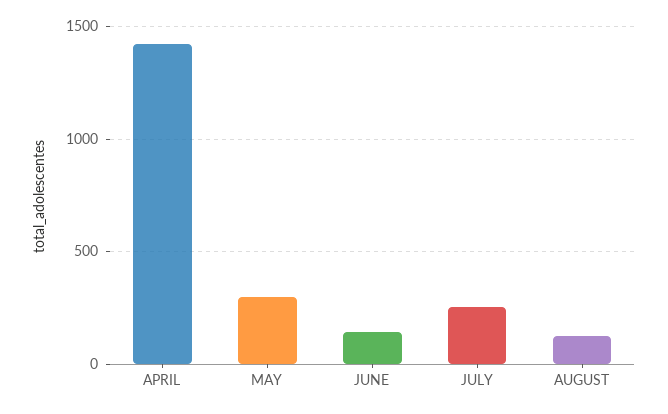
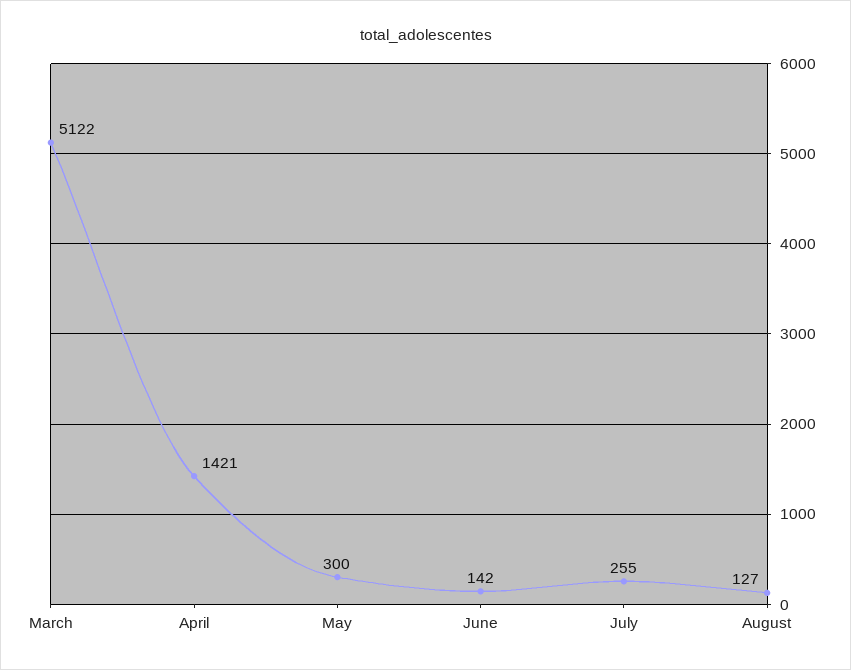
March: none -> 5122

